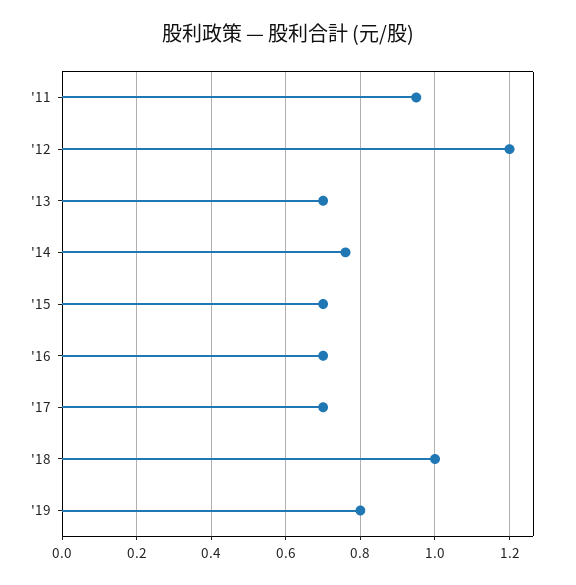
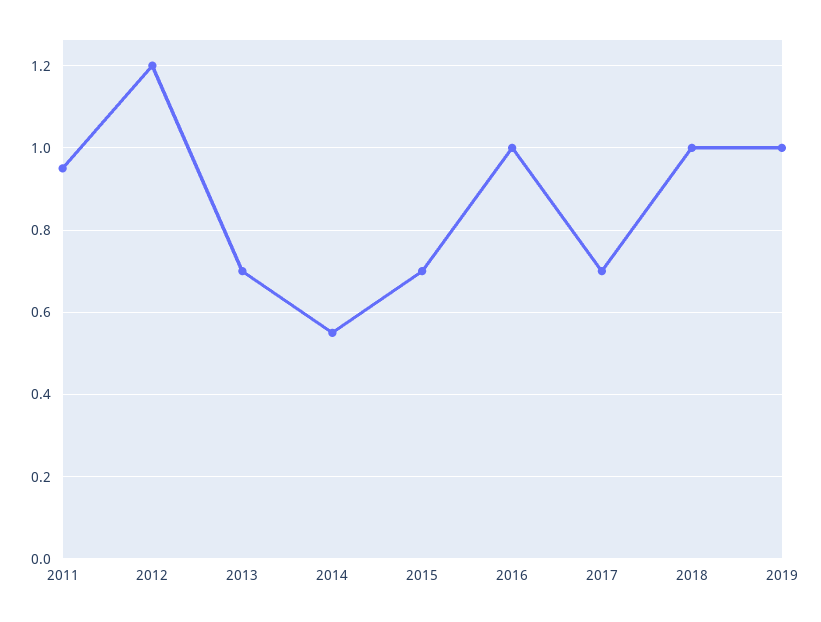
'14: 0.75 -> 0.55
'16: 0.7 -> 1
'19: 0.8 -> 1

